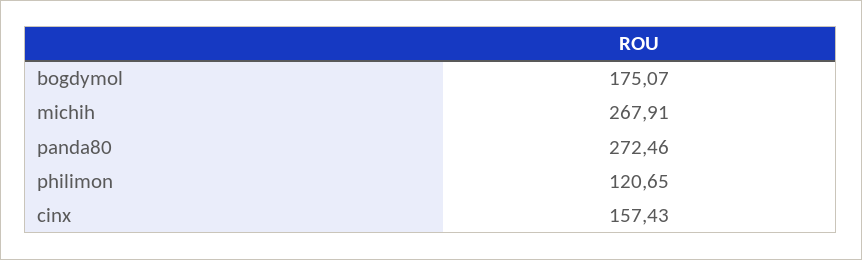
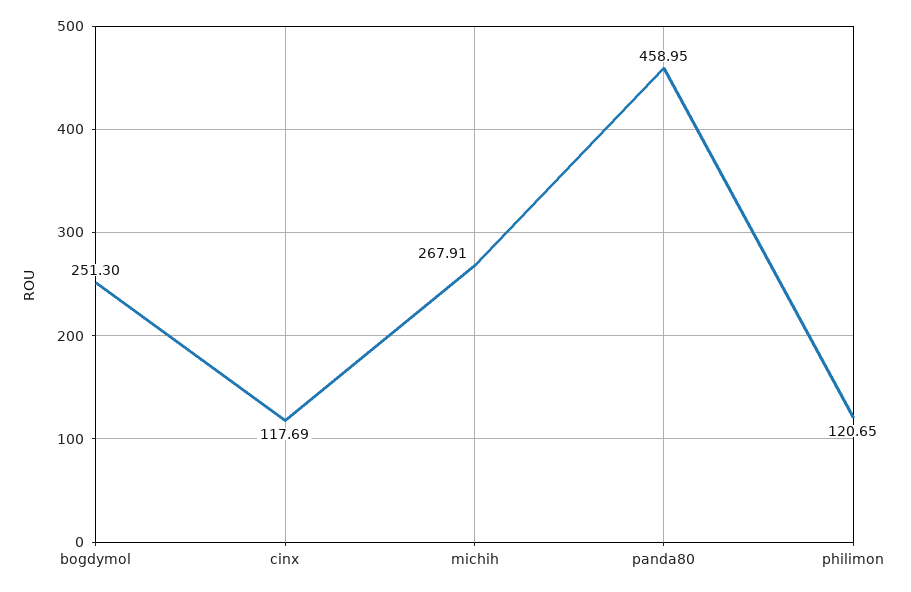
bogdymol: 175.07 -> 251.3
panda80: 272.46 -> 458.95
cinx: 157.43 -> 117.69

